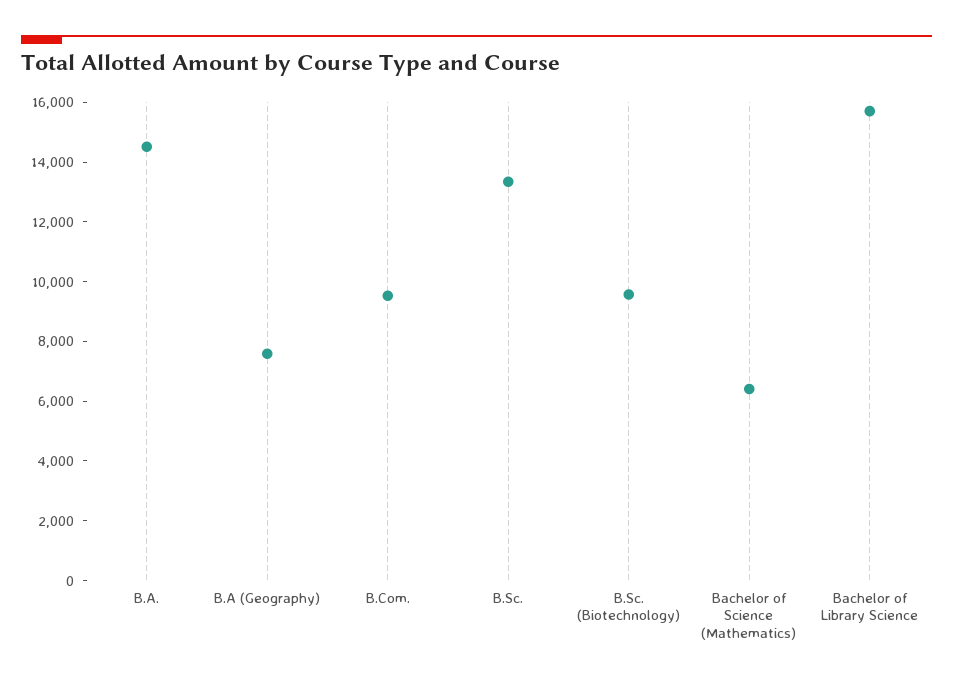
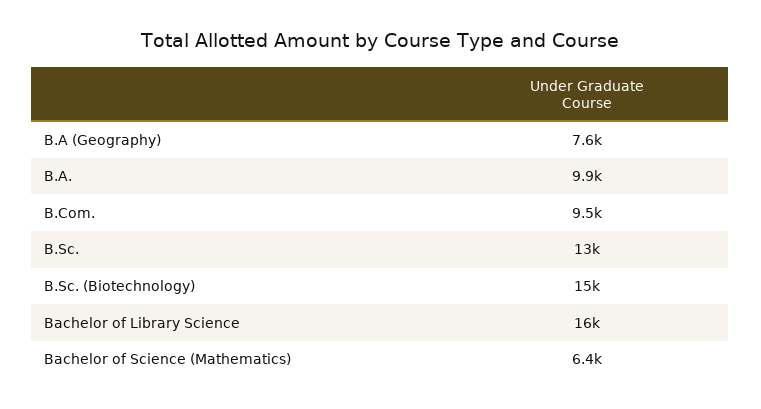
B.A.: 14500 -> 9900
B.Sc. (Biotechnology): 9500 -> 15000

